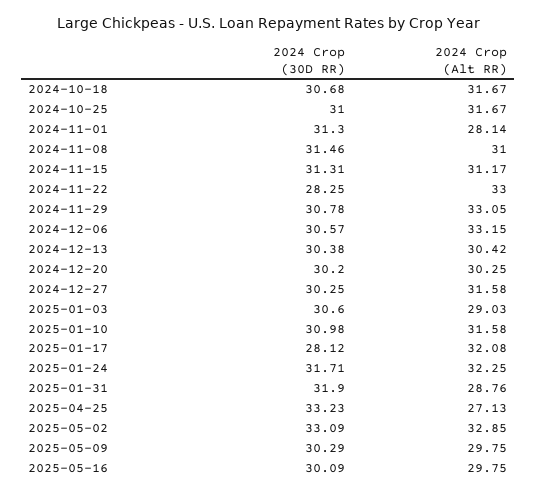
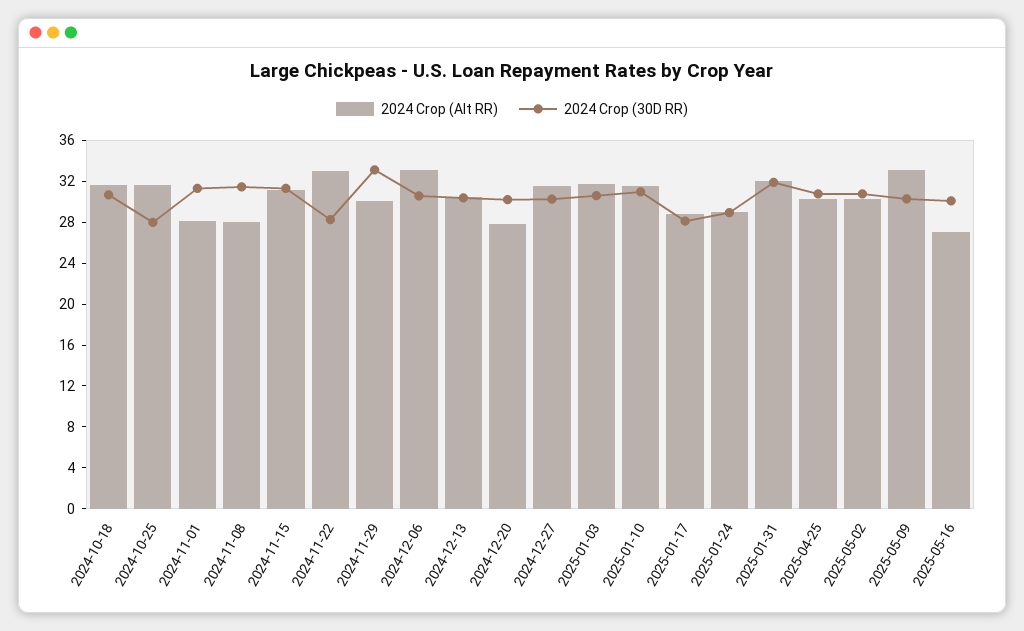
2024 Crop (30D RR), 2024-10-25: 31 -> 28
2024 Crop (Alt RR), 2024-11-08: 31 -> 28
2024 Crop (30D RR), 2024-11-29: 30.78 -> 33
2024 Crop (Alt RR), 2024-11-29: 33.05 -> 30
2024 Crop (Alt RR), 2024-12-20: 30.25 -> 28
2024 Crop (Alt RR), 2025-01-03: 29.03 -> 32
2024 Crop (Alt RR), 2025-01-17: 32.08 -> 29
2024 Crop (30D RR), 2025-01-24: 31.71 -> 29
2024 Crop (Alt RR), 2025-01-24: 32.25 -> 29
2024 Crop (Alt RR), 2025-01-31: 28.76 -> 32
2024 Crop (30D RR), 2025-04-25: 33.23 -> 31
2024 Crop (Alt RR), 2025-04-25: 27.13 -> 30
2024 Crop (30D RR), 2025-05-02: 33.09 -> 31
2024 Crop (Alt RR), 2025-05-02: 32.85 -> 30
2024 Crop (Alt RR), 2025-05-09: 29.75 -> 33
2024 Crop (Alt RR), 2025-05-16: 29.75 -> 27

